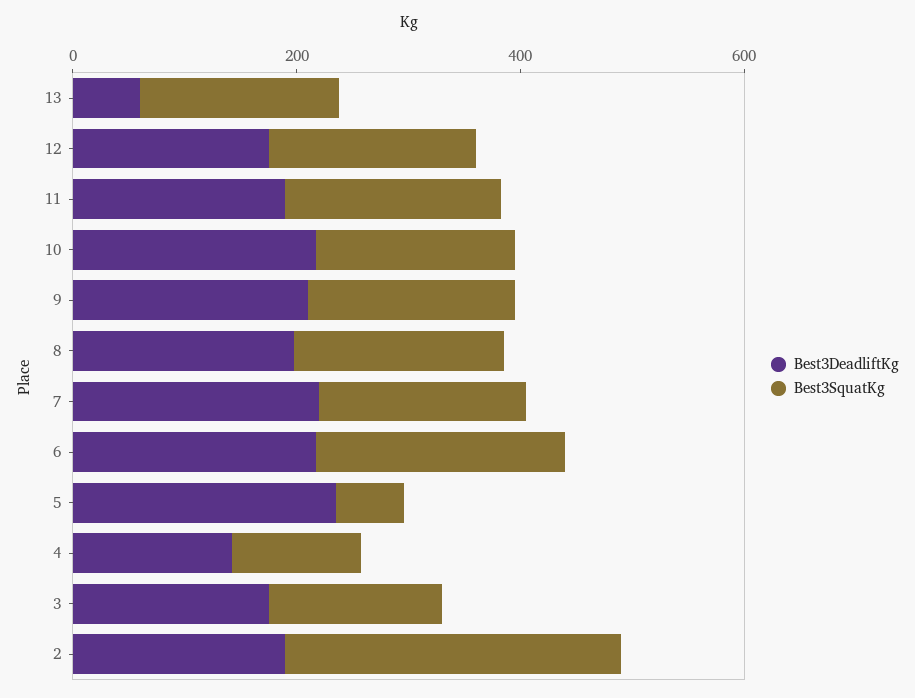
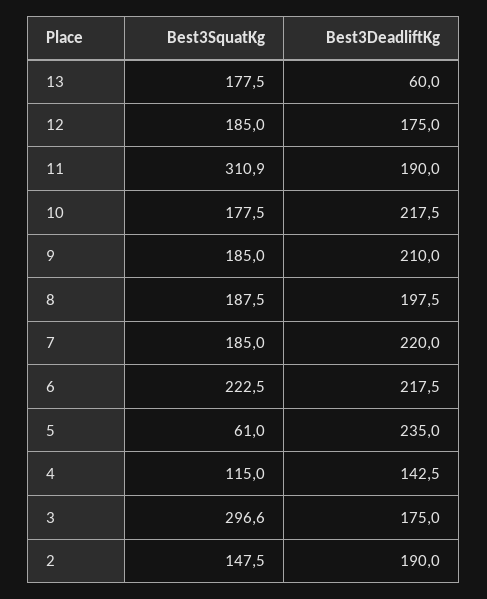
Best3SquatKg, 11: 200 -> 310.9
Best3SquatKg, 3: 150 -> 296.6
Best3SquatKg, 2: 300 -> 147.5

